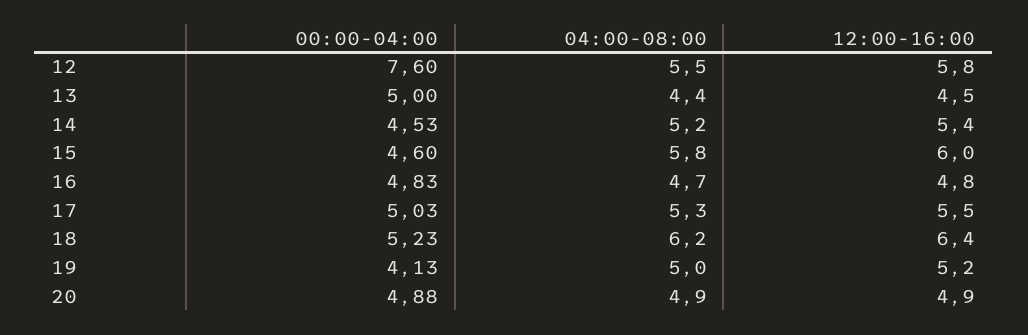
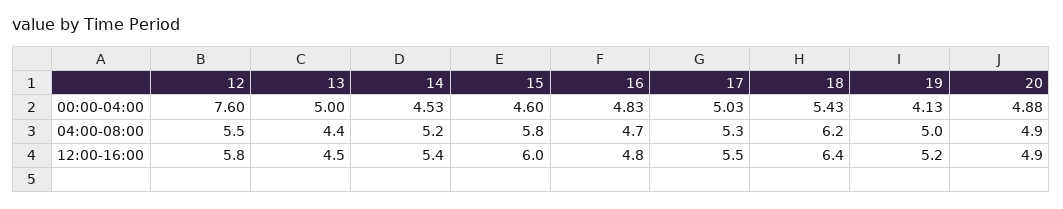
00:00-04:00, 18: 5.23 -> 5.43

